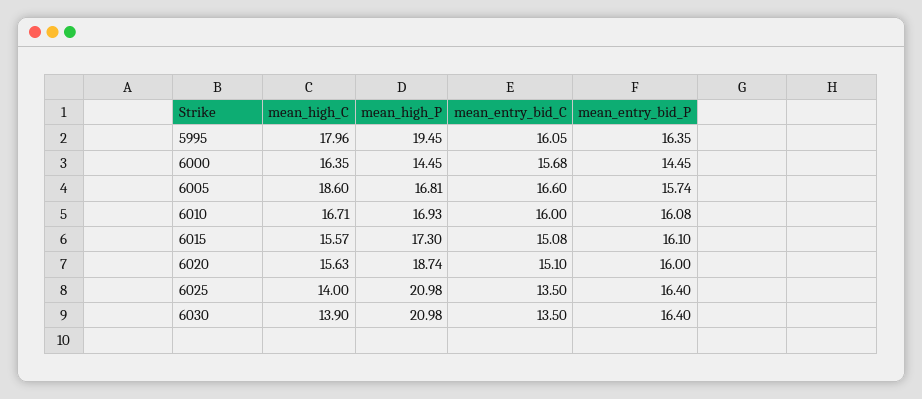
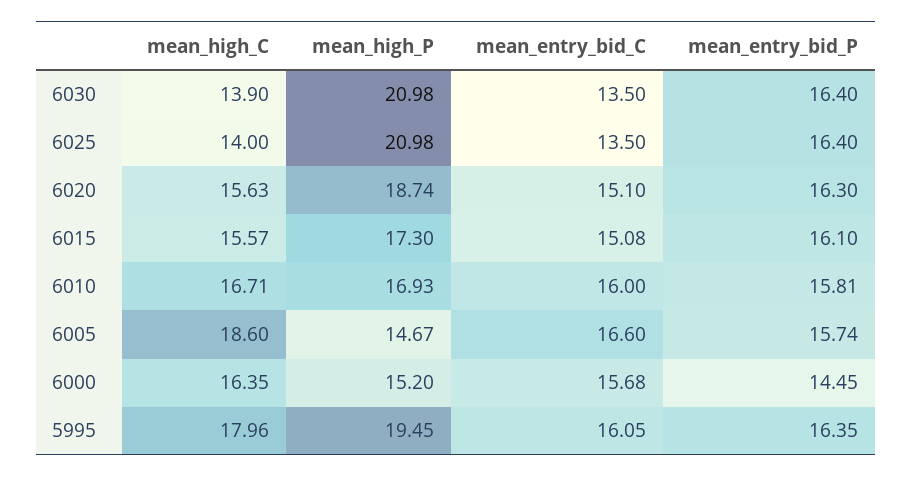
mean_high_P, 6000: 14.45 -> 15.2
mean_high_P, 6005: 16.81 -> 14.67
mean_entry_bid_P, 6010: 16.08 -> 15.81
mean_entry_bid_P, 6020: 16 -> 16.3

